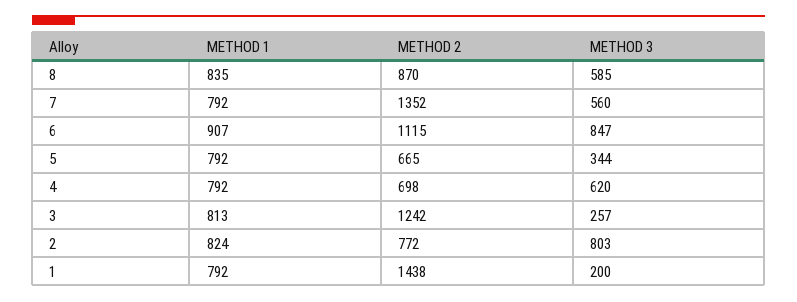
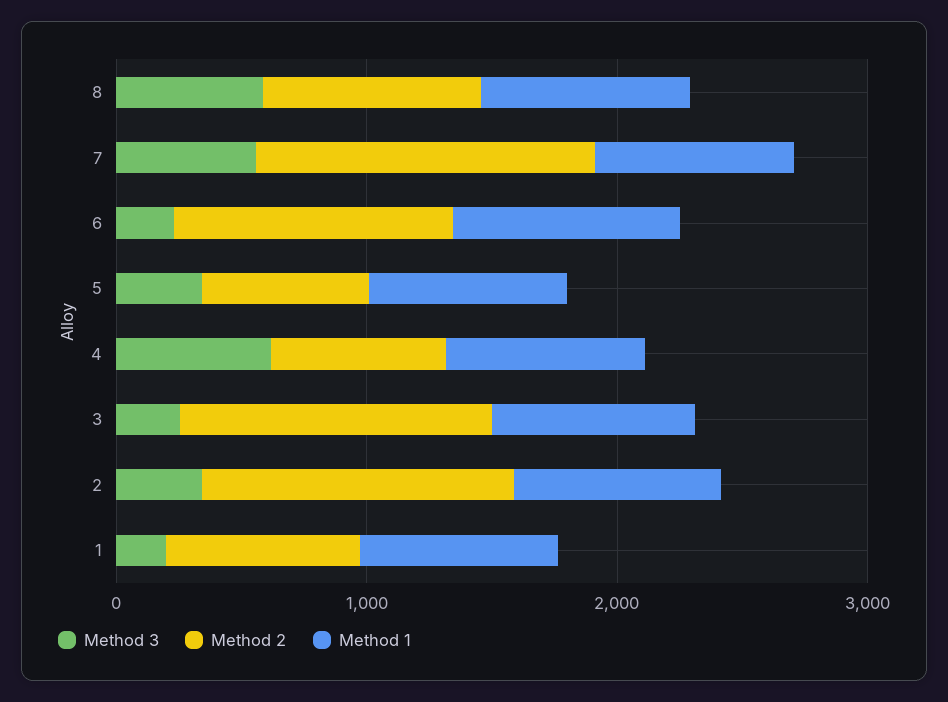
METHOD 3, 6: 847 -> 200
METHOD 2, 2: 772 -> 1200
METHOD 3, 2: 803 -> 400
METHOD 2, 1: 1438 -> 800

